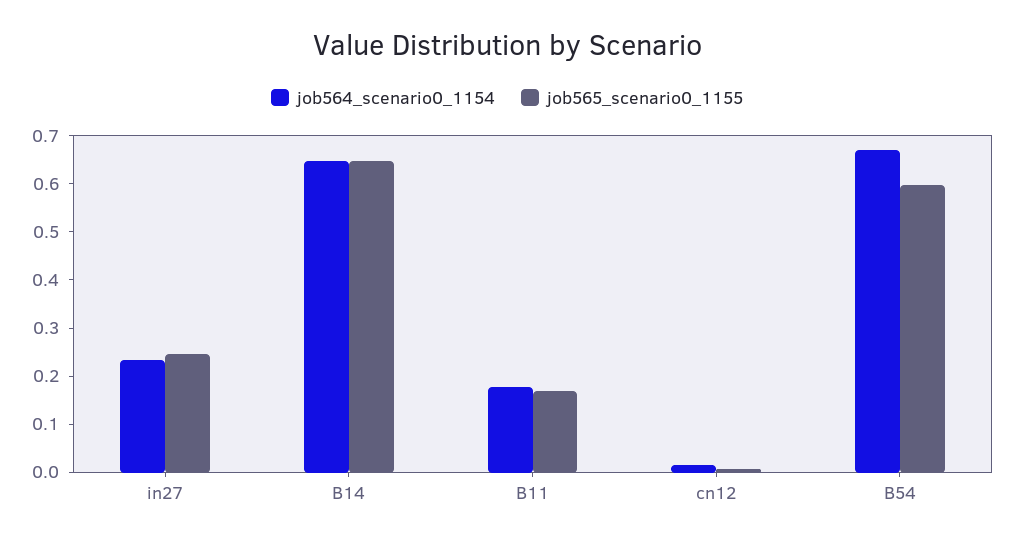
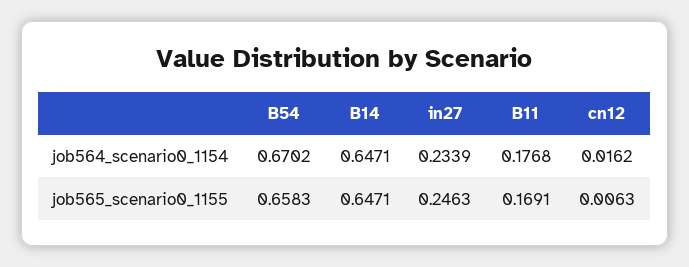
job565_scenario0_1155, B54: 0.6 -> 0.6583

